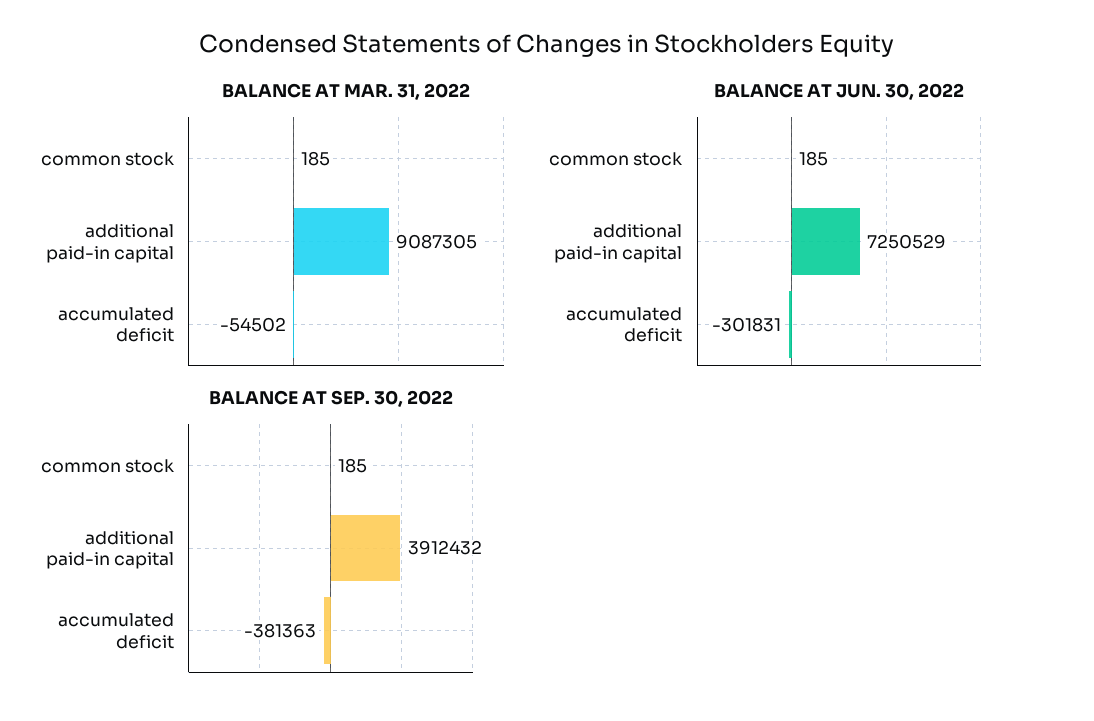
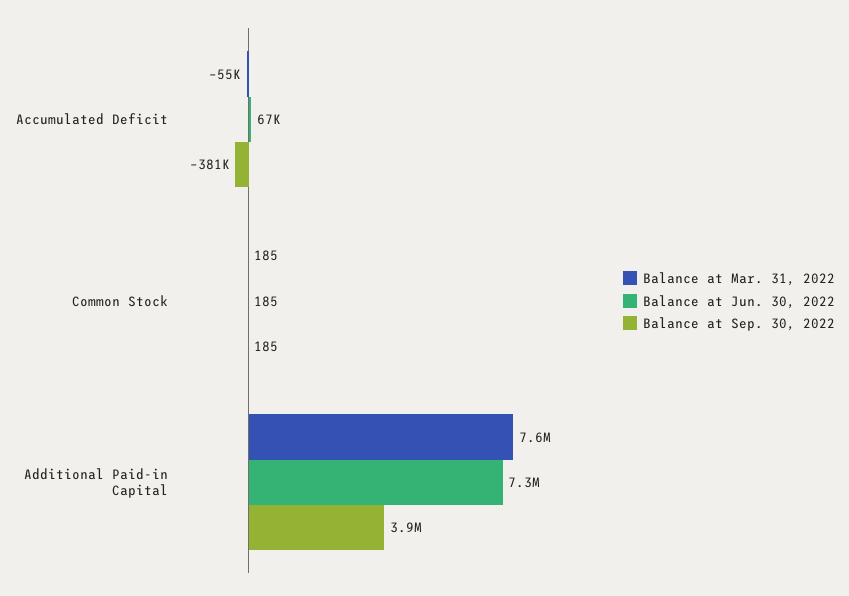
BALANCE AT MAR. 31, 2022, additional paid-in capital: 9087305 -> 7600000
BALANCE AT JUN. 30, 2022, accumulated deficit: -301831 -> 67000

